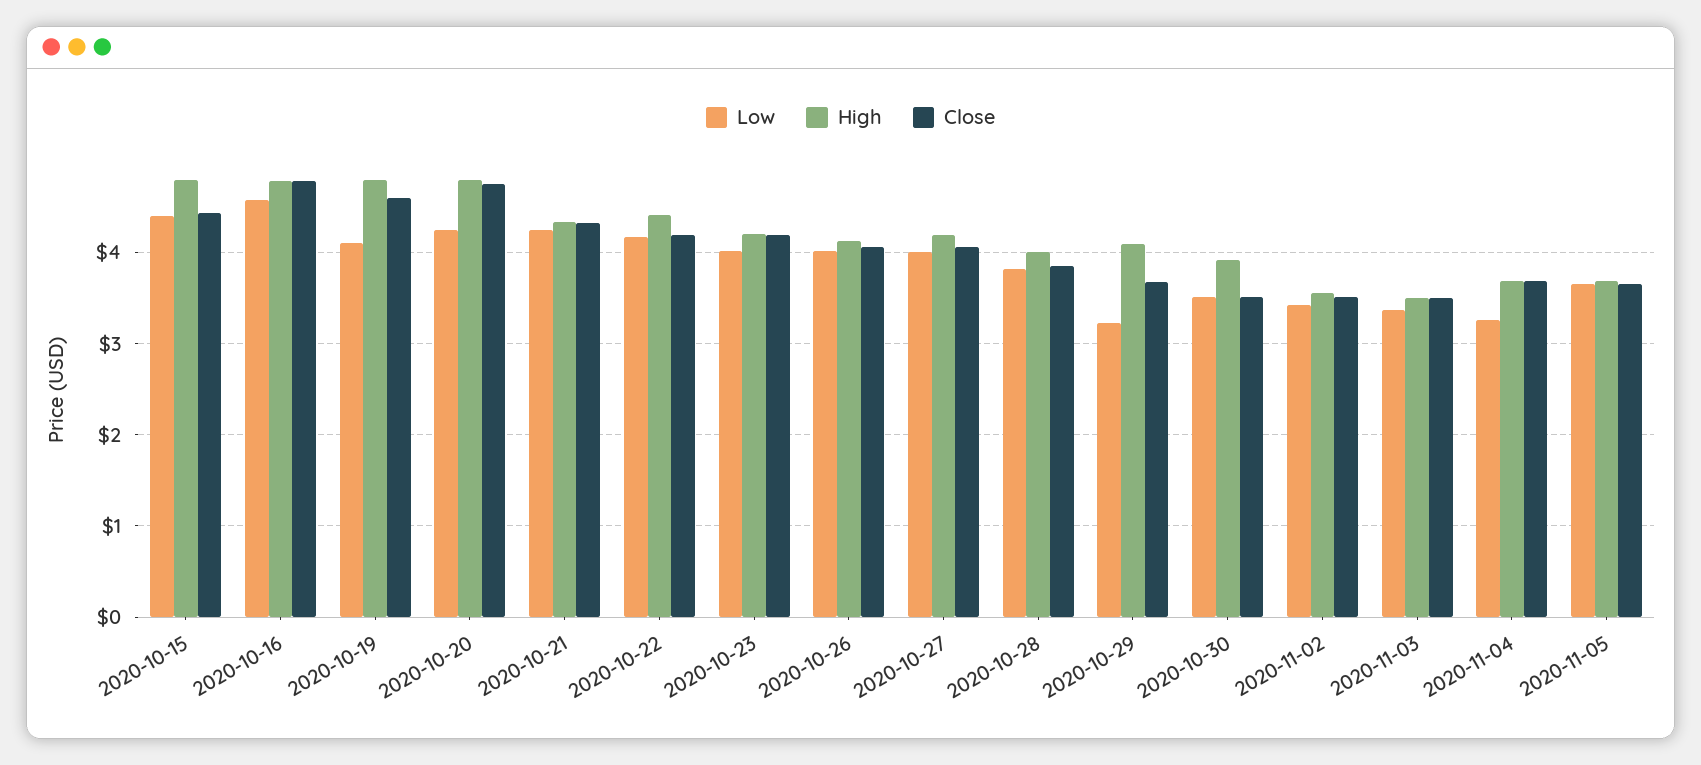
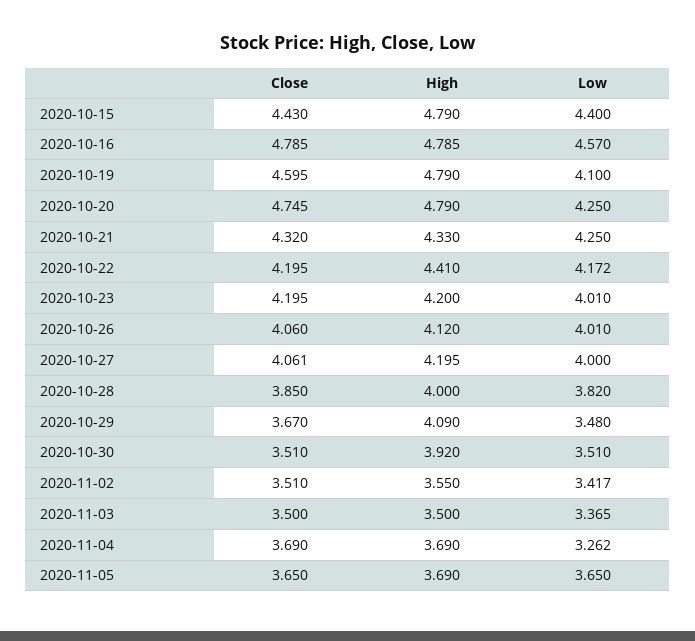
Low, 2020-10-29: 3.2 -> 3.48

